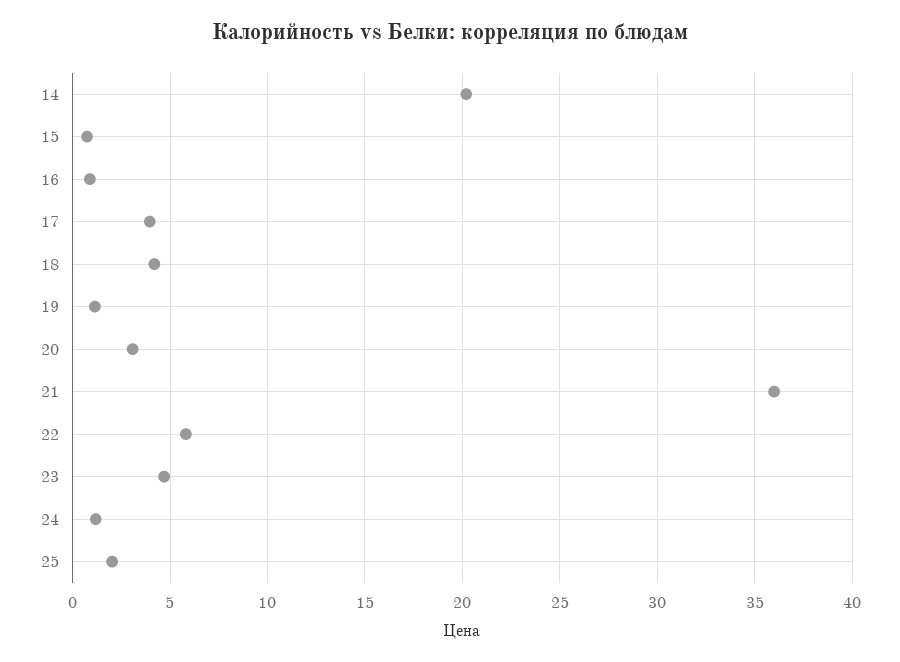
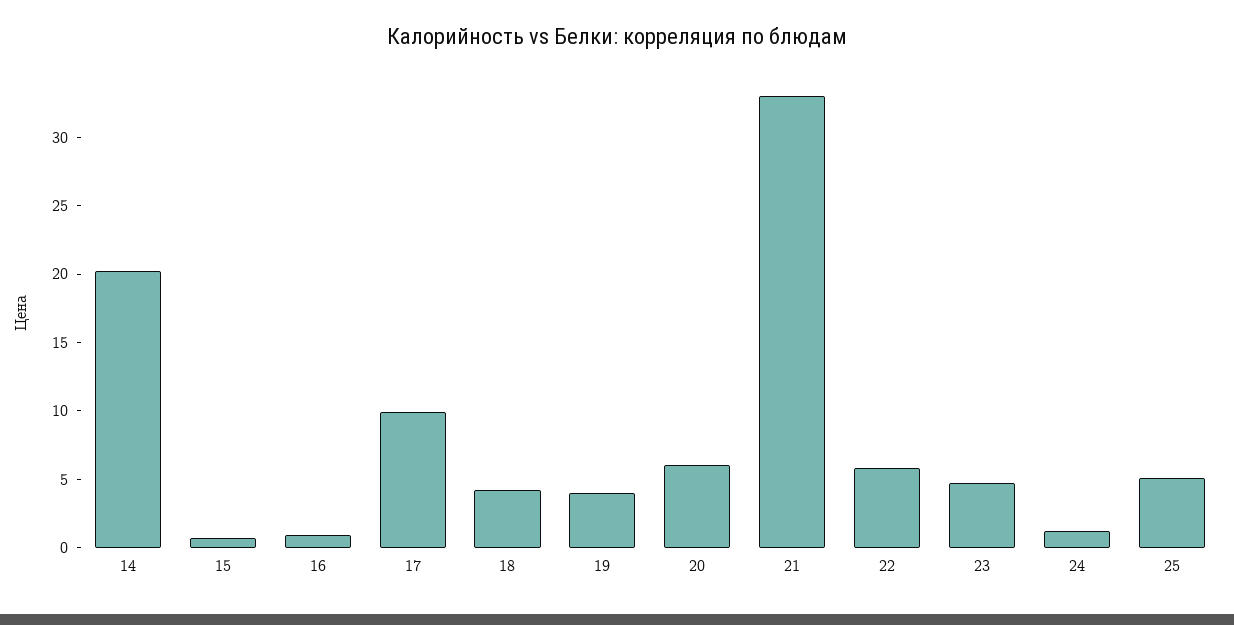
17: 4 -> 10
19: 1 -> 4
20: 3 -> 6
21: 36 -> 33
25: 2 -> 5

